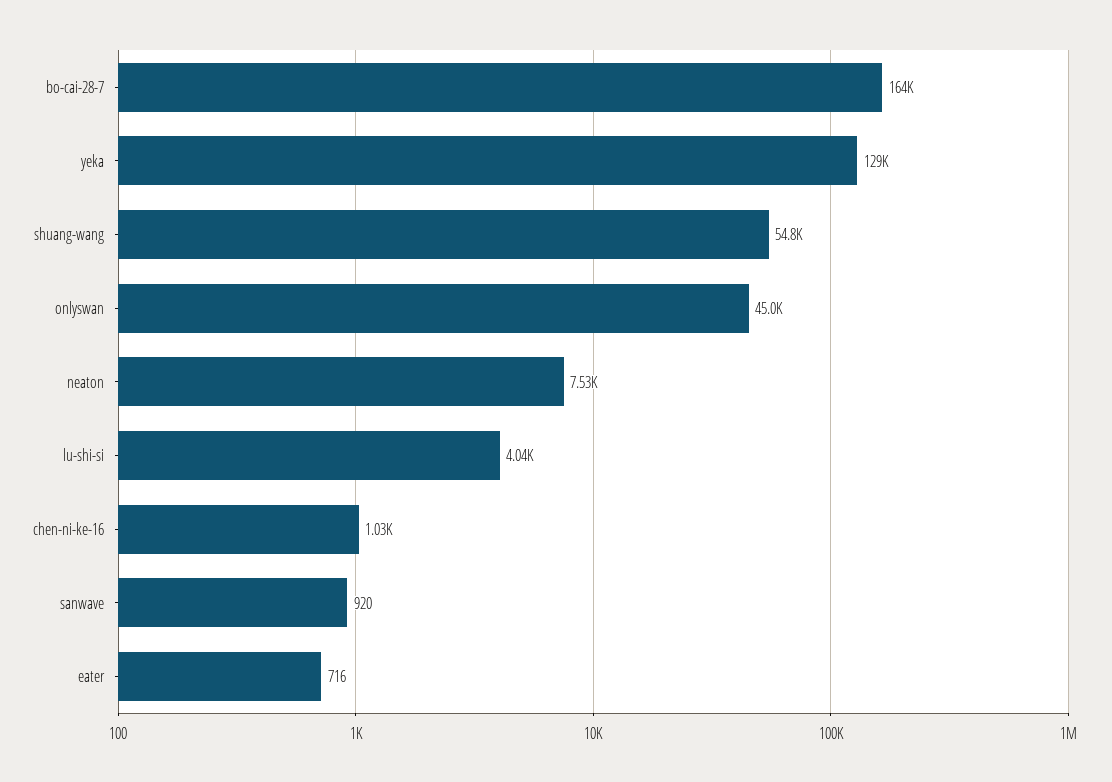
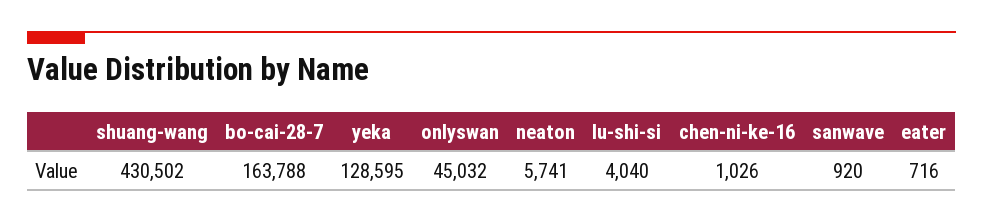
shuang-wang: 54800 -> 430502
neaton: 7530 -> 5741

